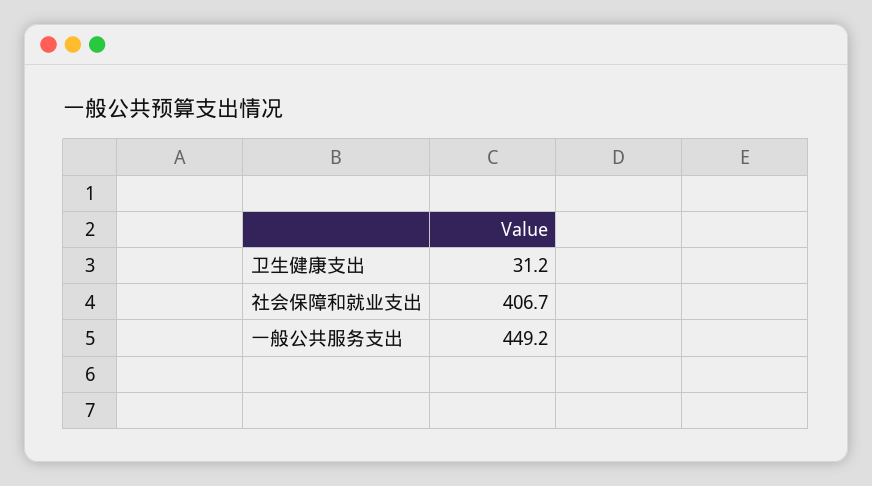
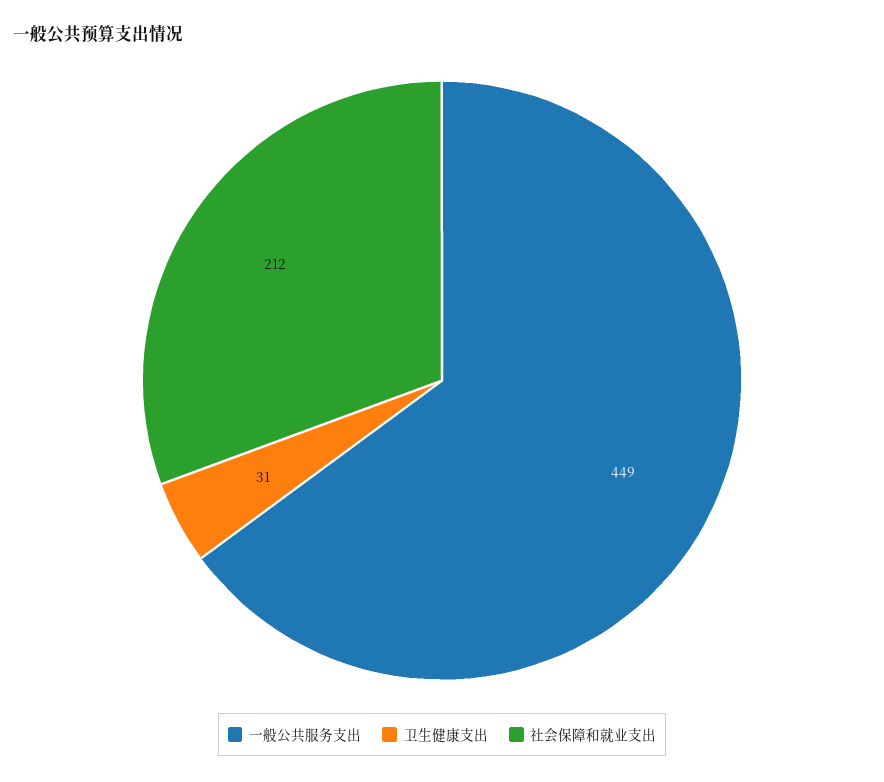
社会保障和就业支出: 406.7 -> 212

